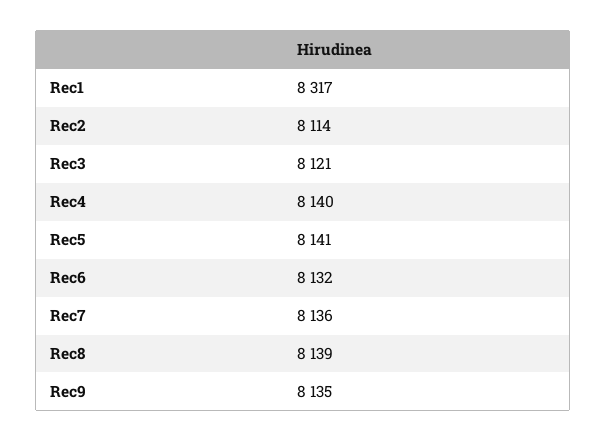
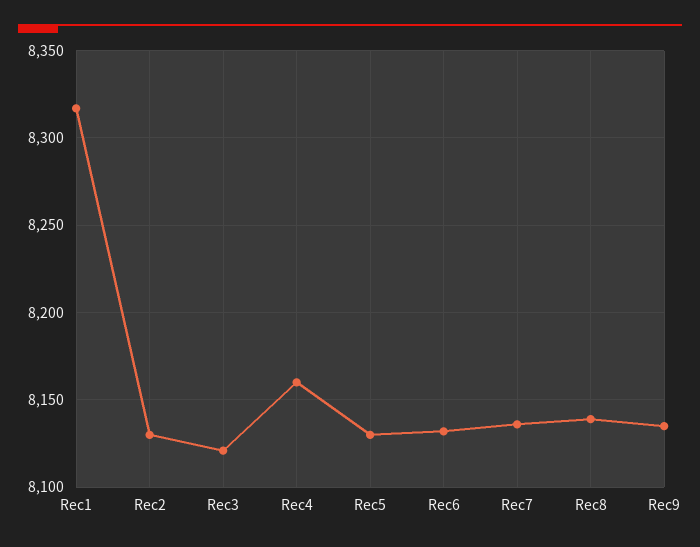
Rec2: 8114 -> 8130
Rec4: 8140 -> 8160
Rec5: 8141 -> 8130

